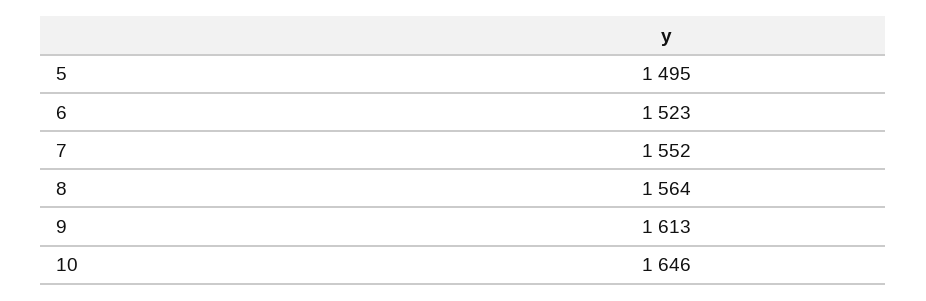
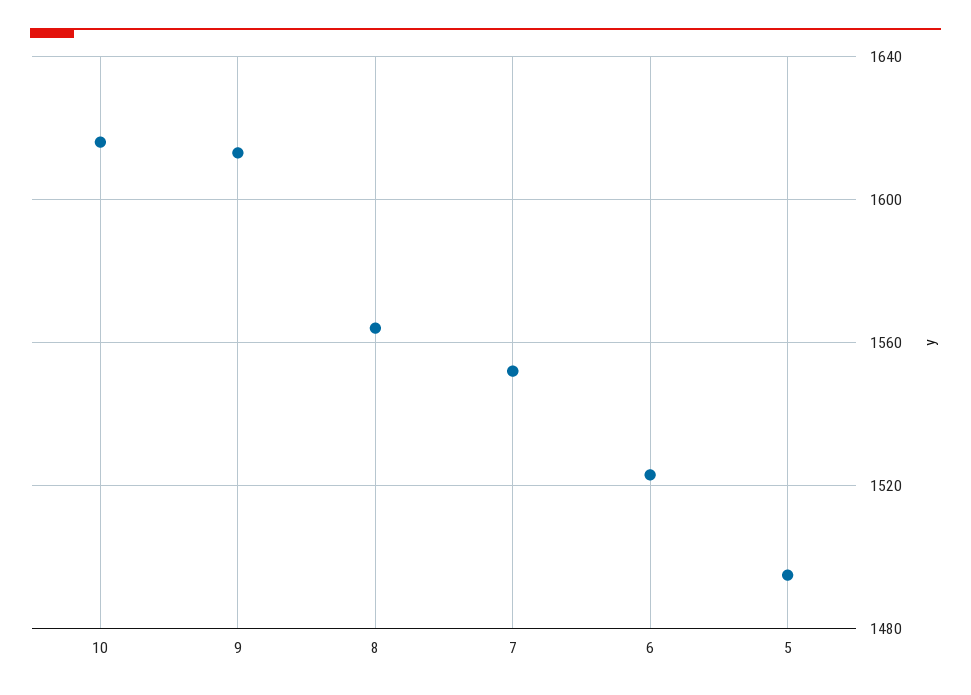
10: 1646 -> 1615

